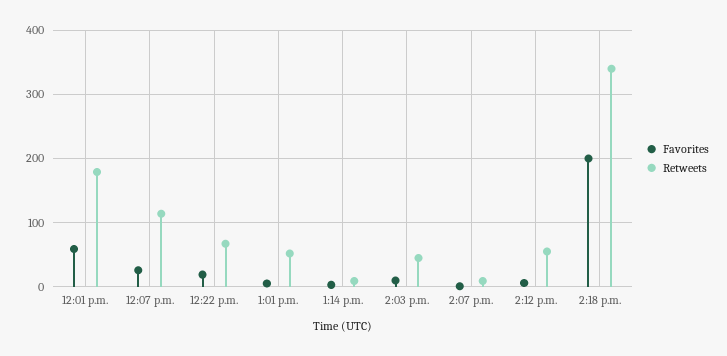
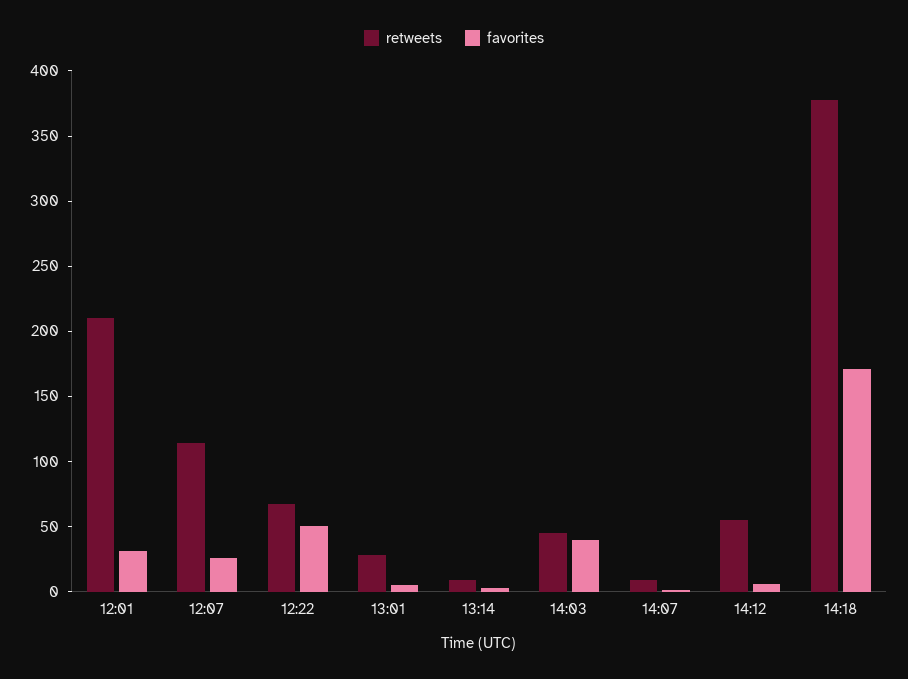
Favorites, 12:01 p.m.: 60 -> 30
Retweets, 12:01 p.m.: 180 -> 210
Favorites, 12:22 p.m.: 20 -> 50
Retweets, 1:01 p.m.: 50 -> 30
Favorites, 2:03 p.m.: 10 -> 40
Favorites, 2:18 p.m.: 200 -> 170
Retweets, 2:18 p.m.: 340 -> 380

